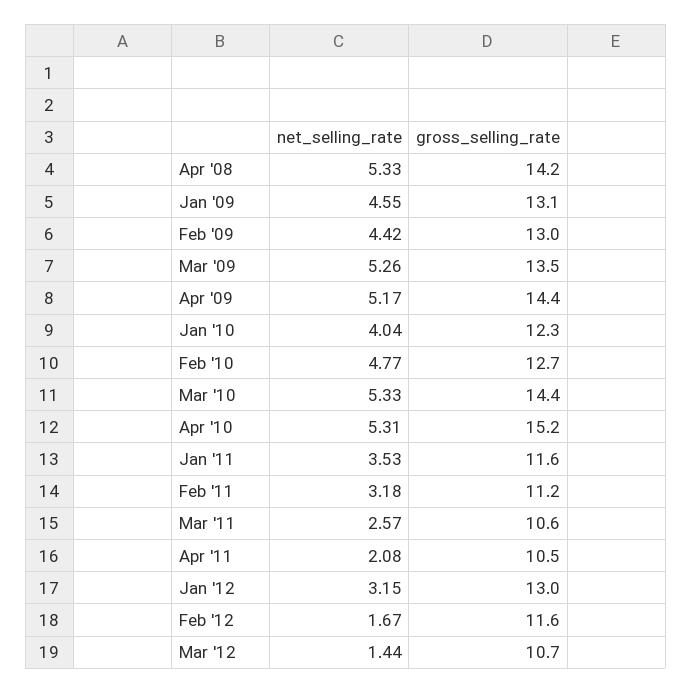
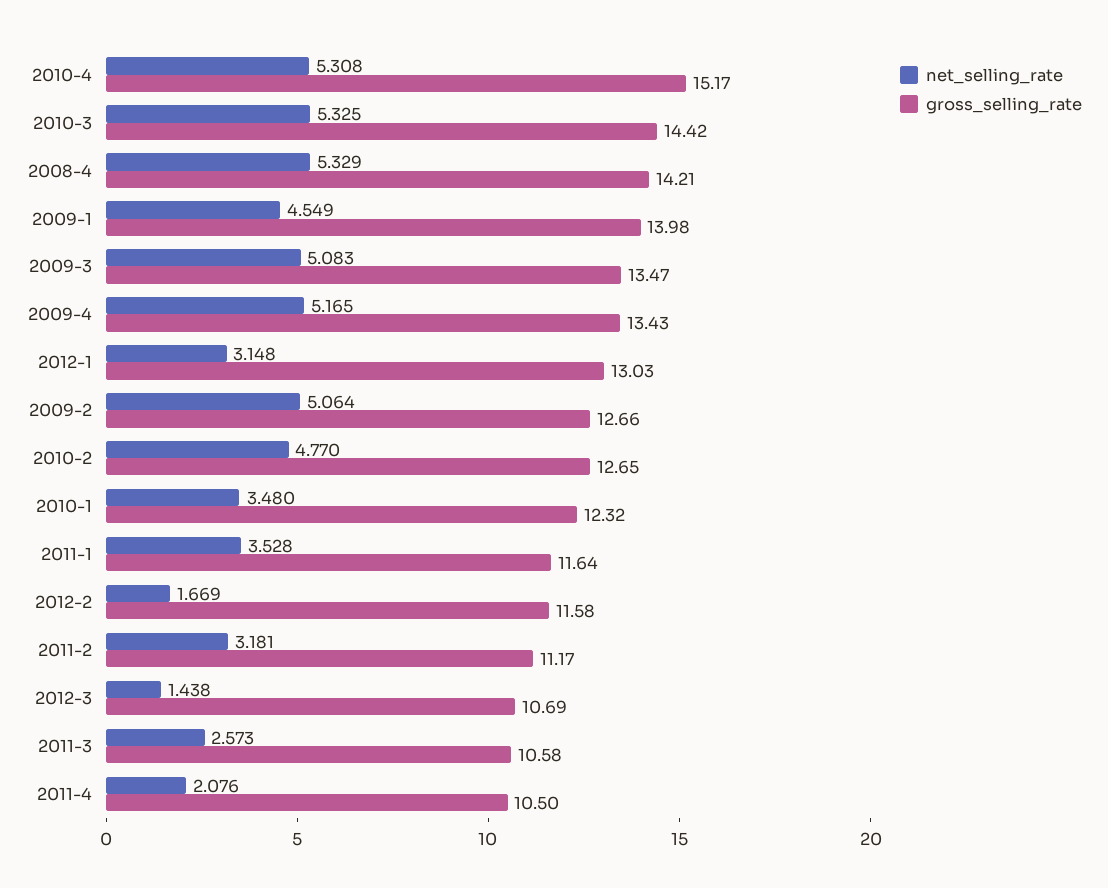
gross_selling_rate, Jan '09: 13.1 -> 13.98
net_selling_rate, Feb '09: 4.42 -> 5.064
gross_selling_rate, Feb '09: 13 -> 12.66
net_selling_rate, Mar '09: 5.26 -> 5.083
gross_selling_rate, Apr '09: 14.4 -> 13.43
net_selling_rate, Jan '10: 4.04 -> 3.48

